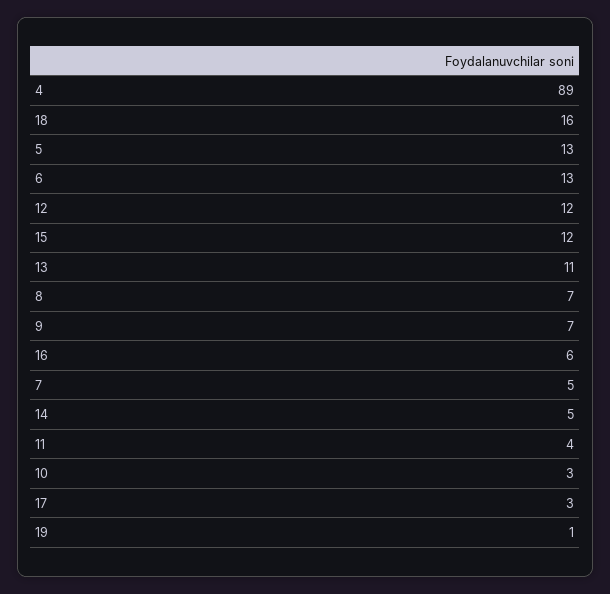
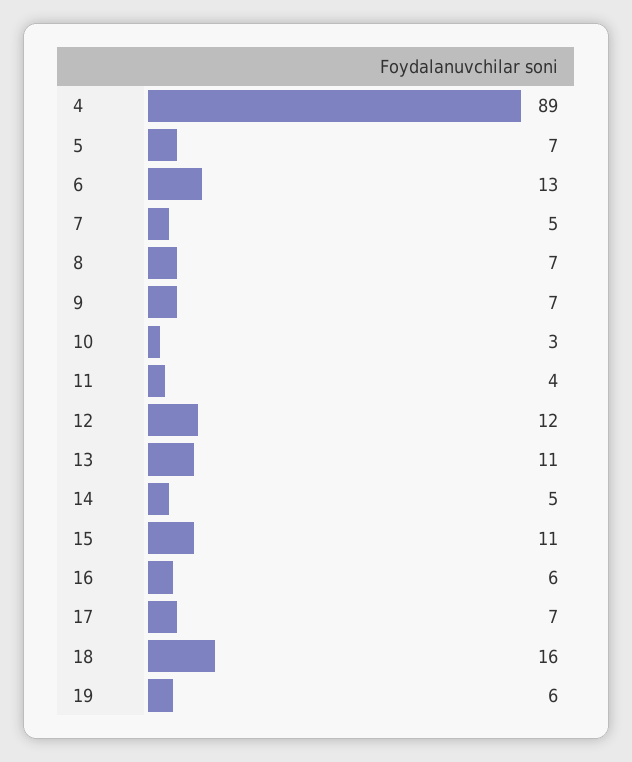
5: 13 -> 7
15: 12 -> 11
17: 3 -> 7
19: 1 -> 6

